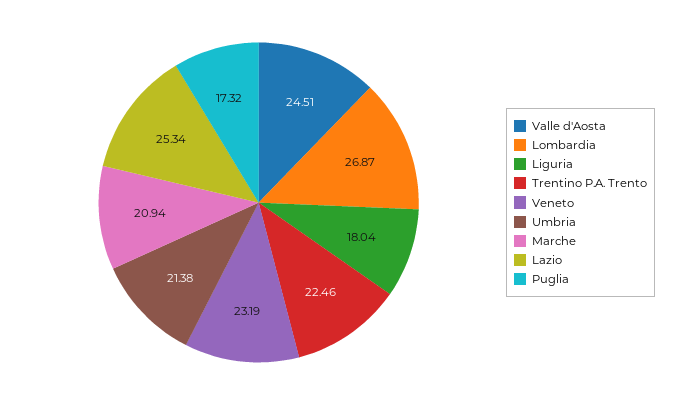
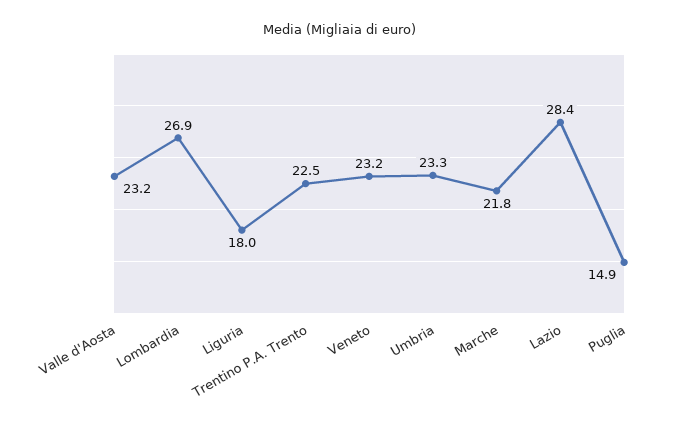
Valle d'Aosta: 24.51 -> 23.2
Umbria: 21.38 -> 23.3
Marche: 20.94 -> 21.8
Lazio: 25.34 -> 28.4
Puglia: 17.32 -> 14.9

